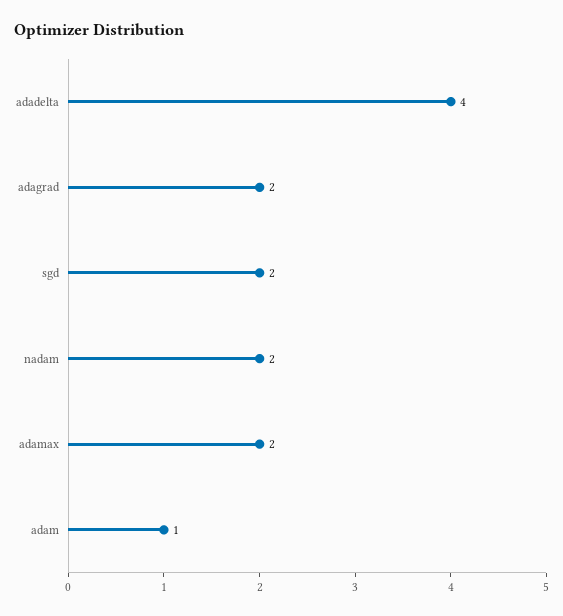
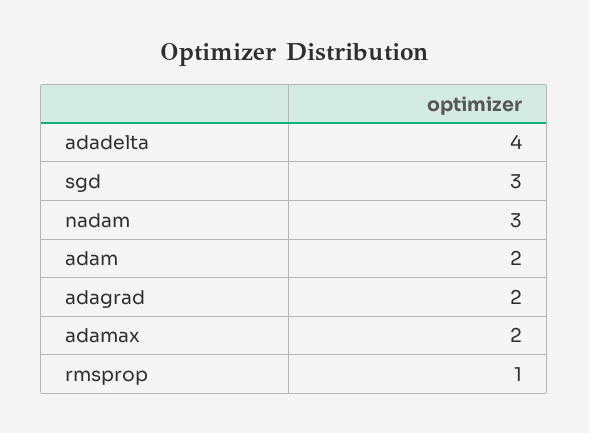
sgd: 2 -> 3
nadam: 2 -> 3
adam: 1 -> 2
rmsprop: none -> 1

